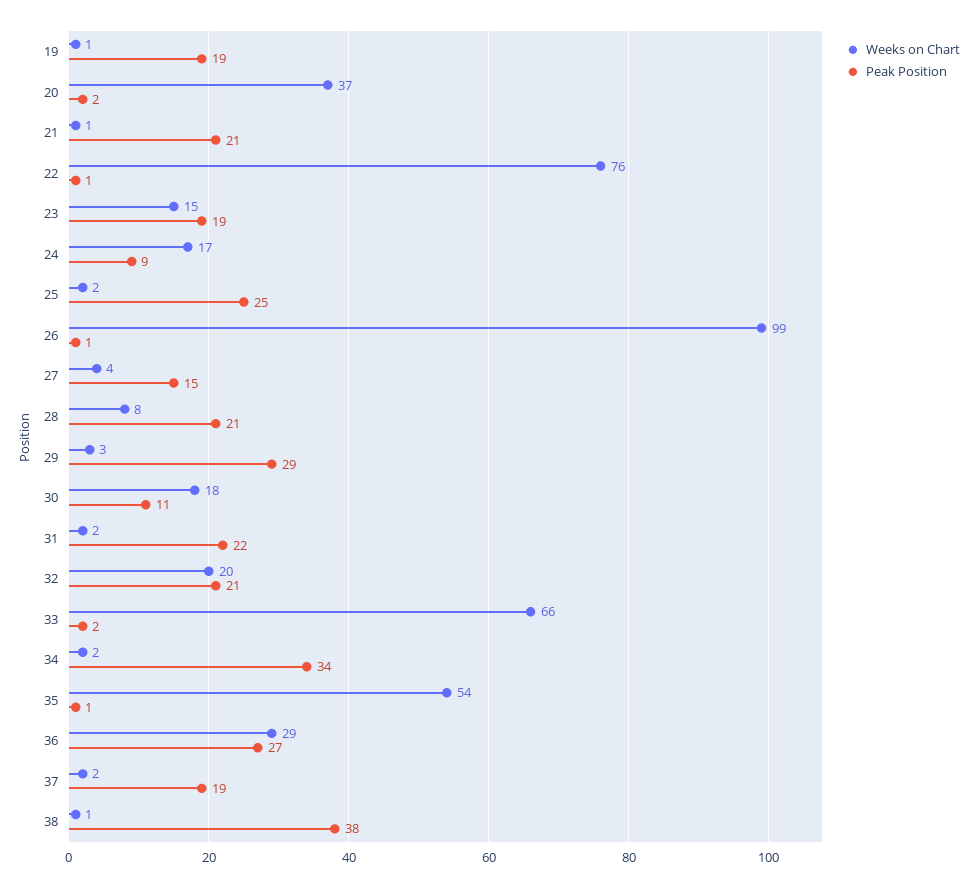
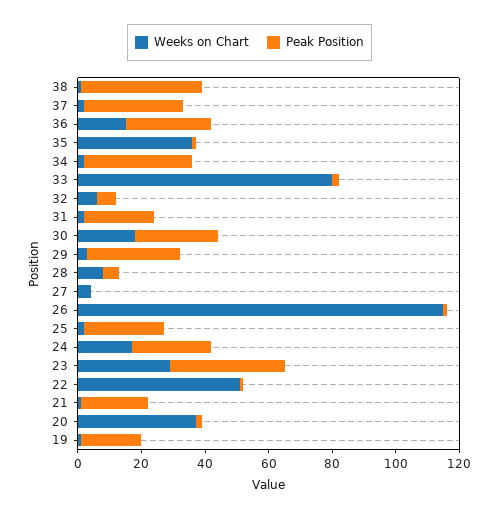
Weeks on Chart, 22: 76 -> 50
Weeks on Chart, 23: 15 -> 30
Peak Position, 23: 19 -> 35
Peak Position, 24: 9 -> 25
Weeks on Chart, 26: 99 -> 115
Peak Position, 27: 15 -> 0
Peak Position, 28: 21 -> 5
Peak Position, 30: 11 -> 25
Weeks on Chart, 32: 20 -> 5
Peak Position, 32: 21 -> 5
Weeks on Chart, 33: 66 -> 80
Weeks on Chart, 35: 54 -> 35
Weeks on Chart, 36: 29 -> 15
Peak Position, 37: 19 -> 30

